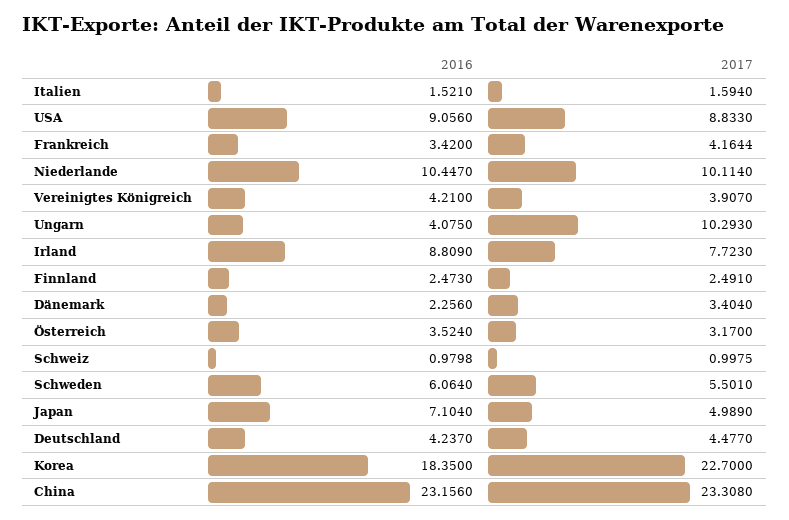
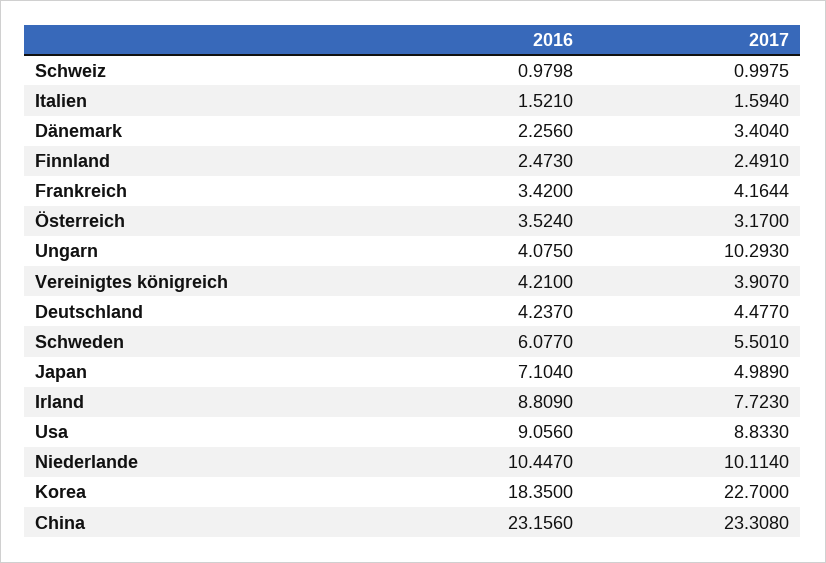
2016, Schweden: 6.064 -> 6.077

